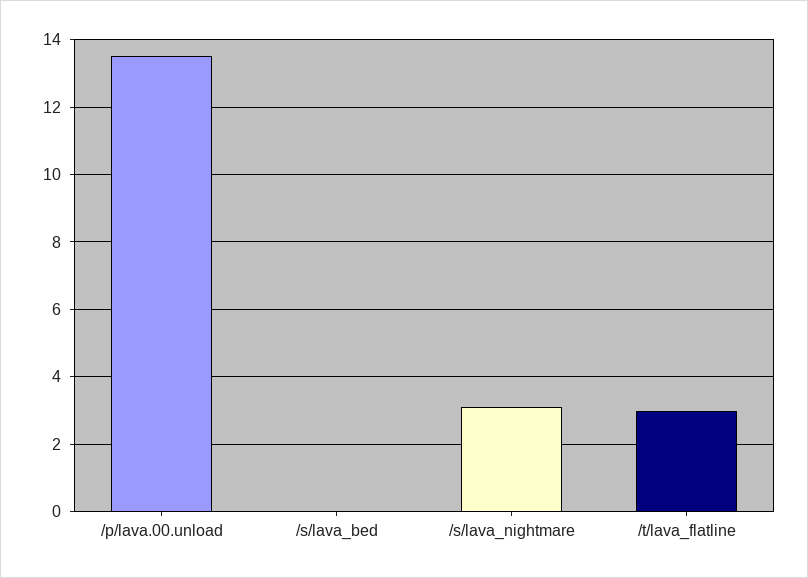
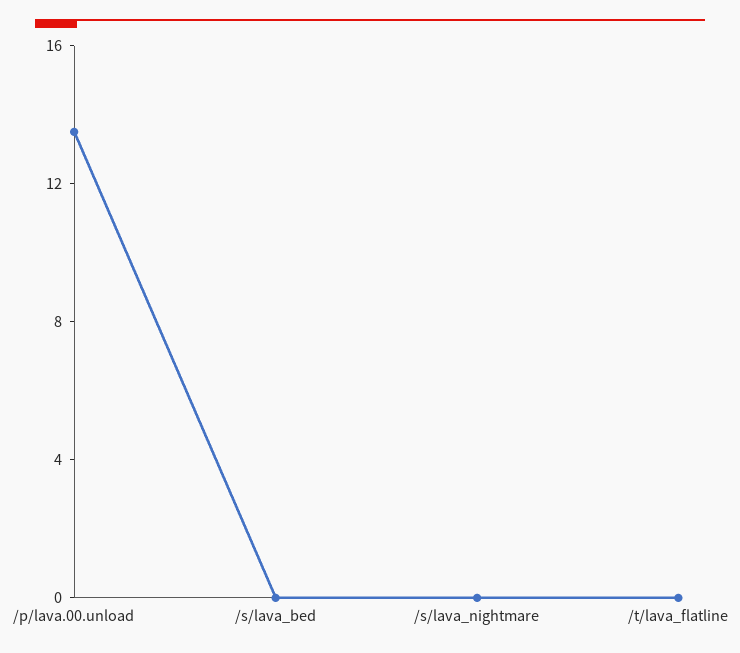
/s/lava_nightmare: 3 -> 0
/t/lava_flatline: 3 -> 0

